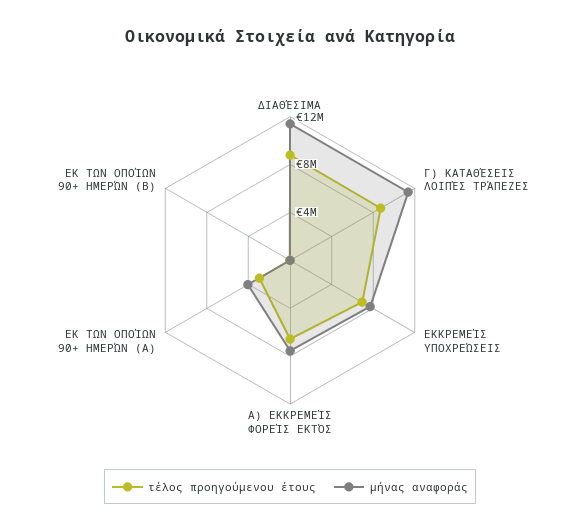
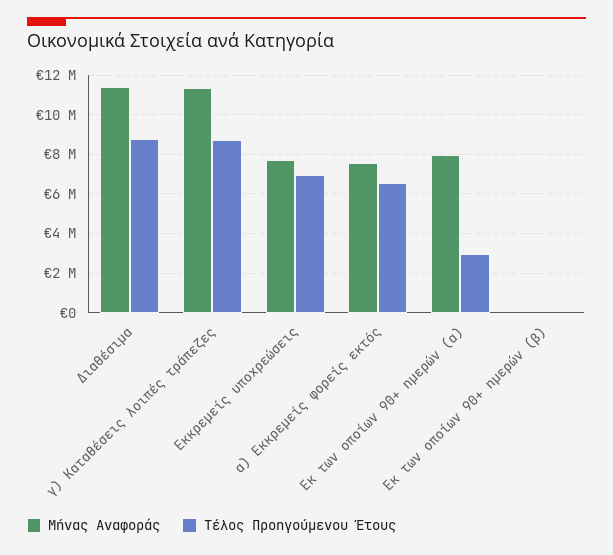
μήνας αναφοράς, ΕΚ ΤΩΝ ΟΠΟΊΩΝ 90+ ΗΜΕΡΏΝ (Α): 4000000 -> 8000000

